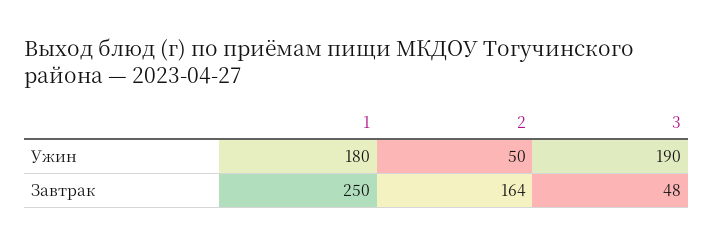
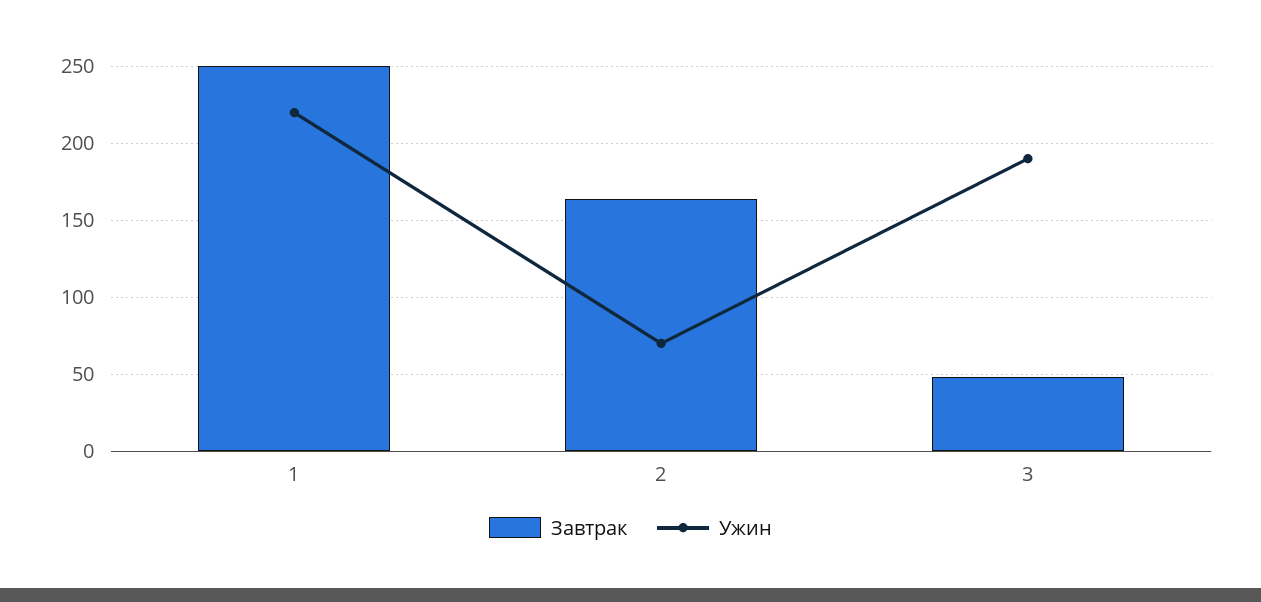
Ужин, 1: 180 -> 220
Ужин, 2: 50 -> 70

